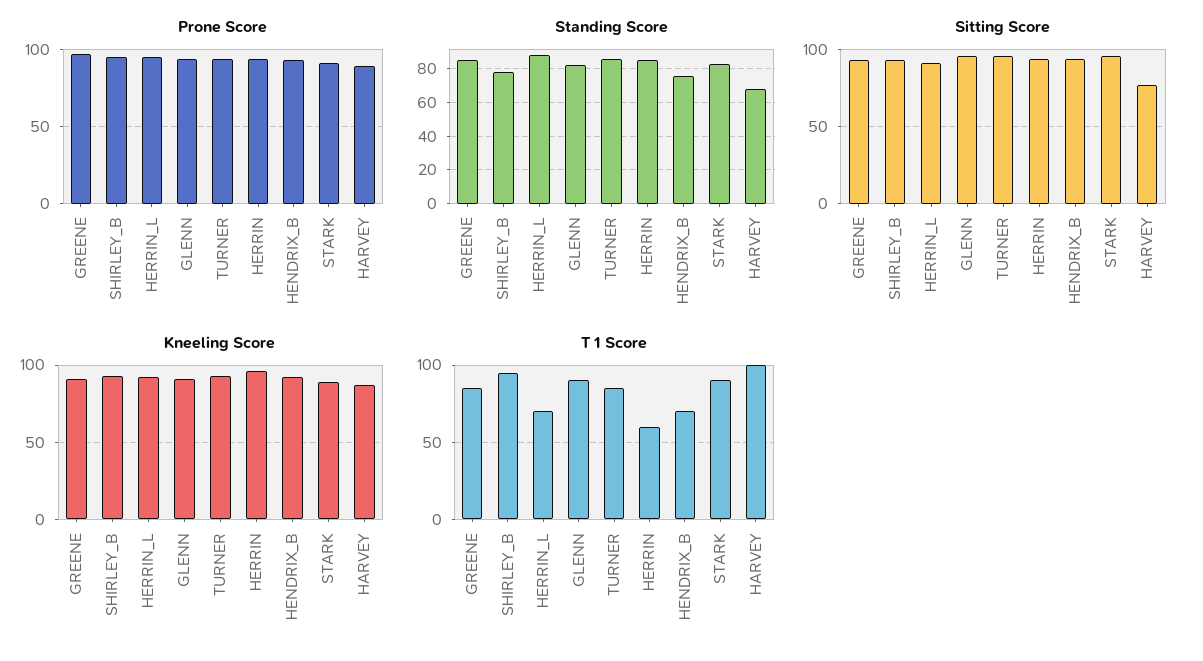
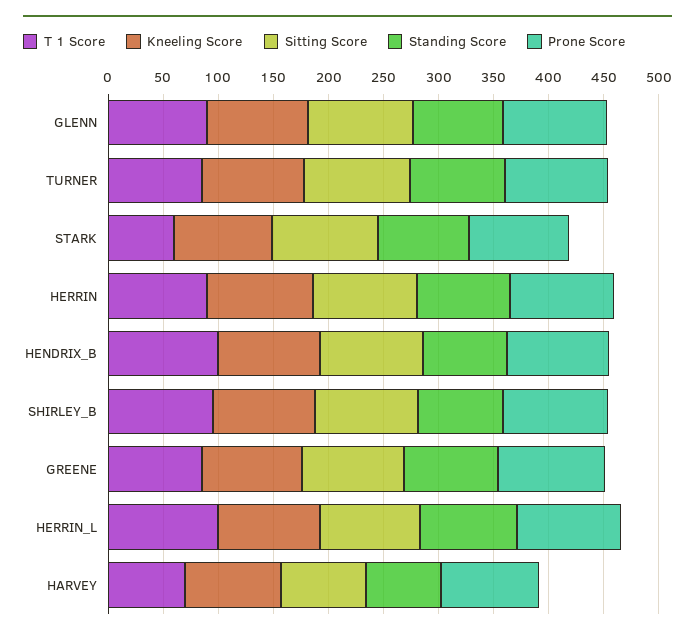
T 1 Score, HERRIN_L: 70 -> 100
T 1 Score, HERRIN: 60 -> 90
T 1 Score, HENDRIX_B: 70 -> 100
T 1 Score, STARK: 90 -> 60
T 1 Score, HARVEY: 100 -> 70

